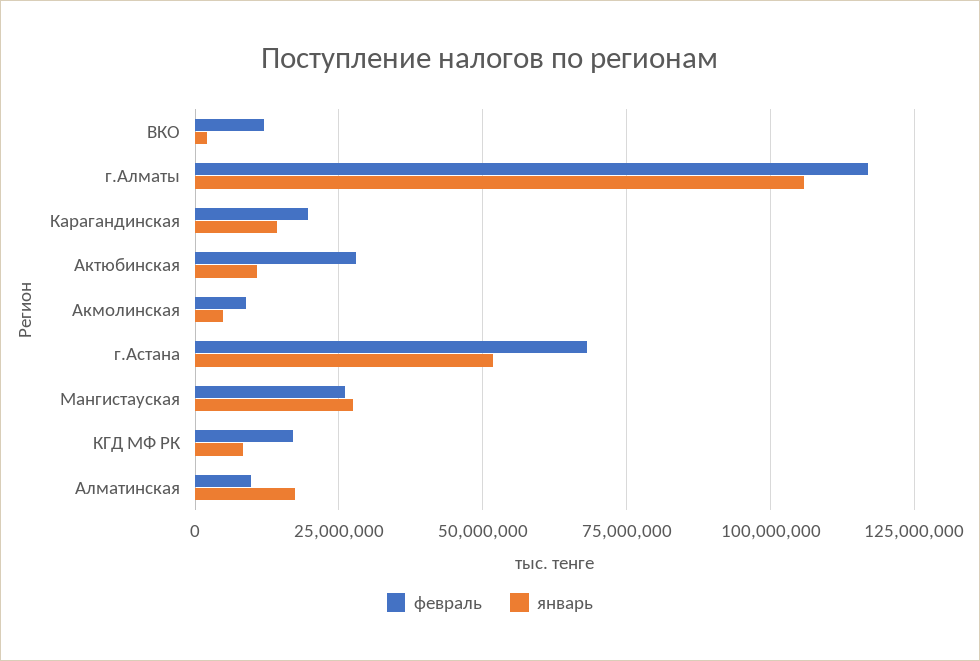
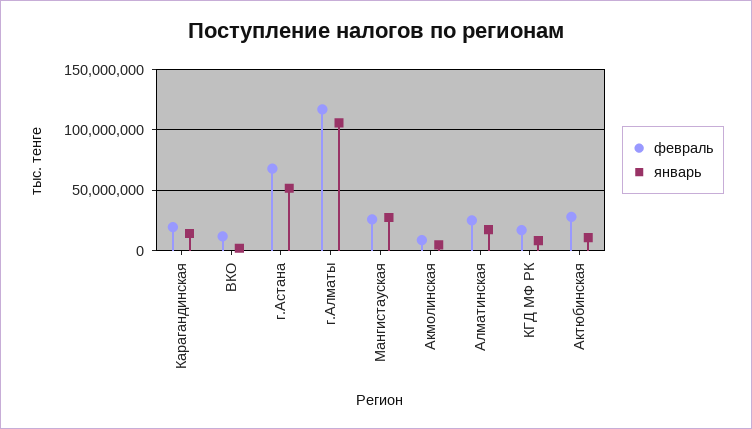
февраль, Алматинская: 10000000 -> 25000000

